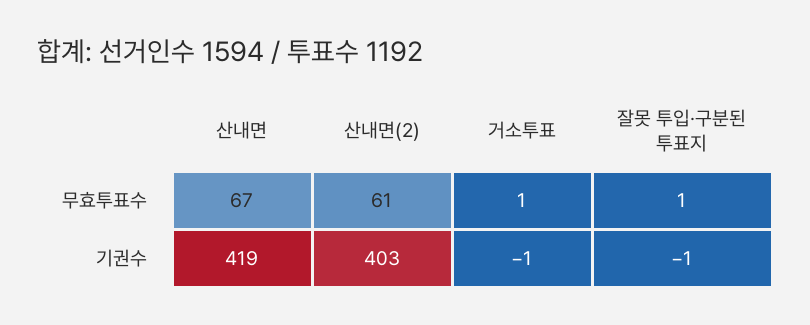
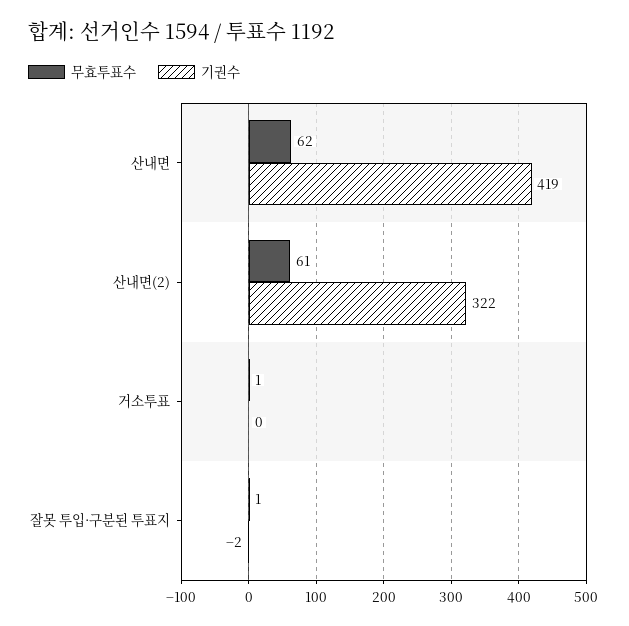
무효투표수, 산내면: 67 -> 62
기권수, 산내면(2): 403 -> 322
기권수, 거소투표: -1 -> 0
기권수, 잘못 투입·구분된 투표지: -1 -> -2

